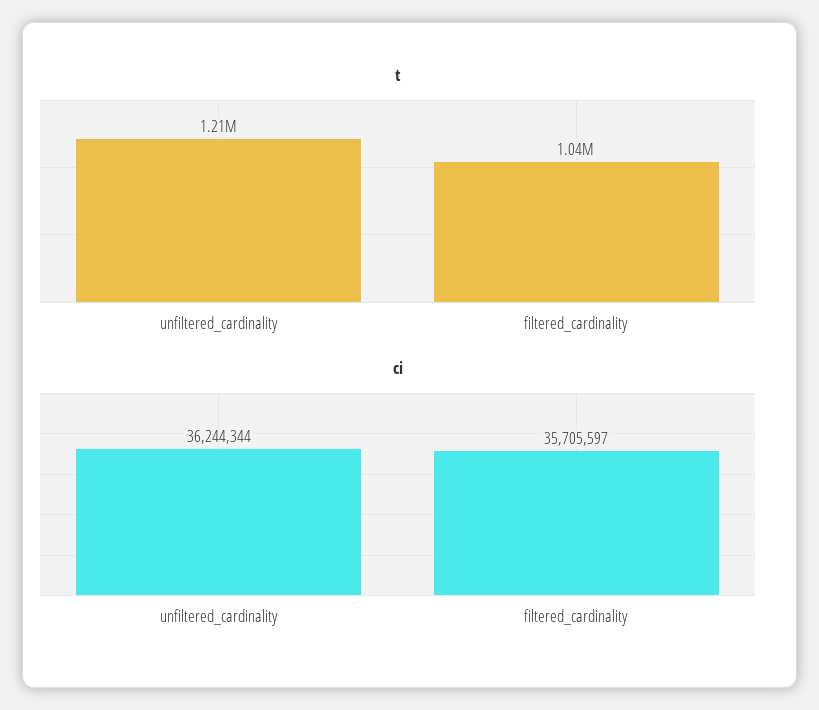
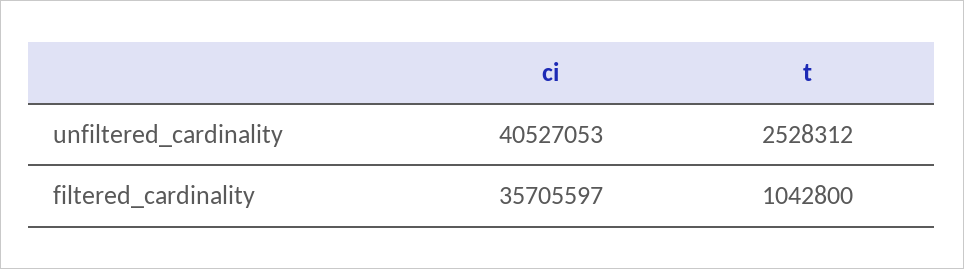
t, unfiltered_cardinality: 1210000 -> 2528312
ci, unfiltered_cardinality: 36244344 -> 40527053

